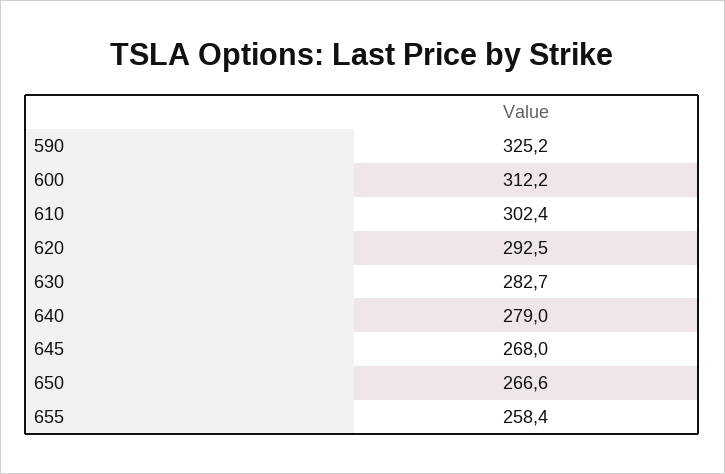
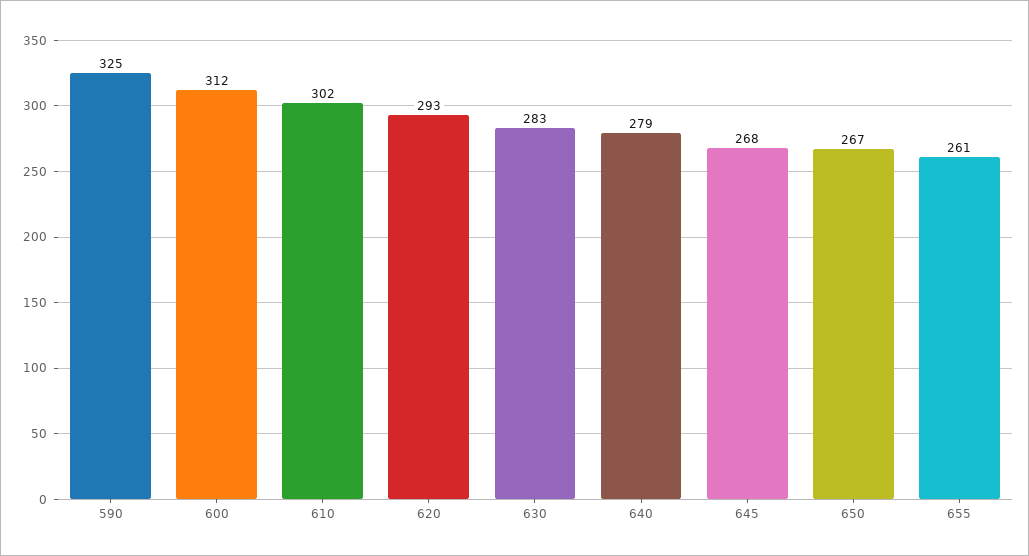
655: 258.4 -> 261

